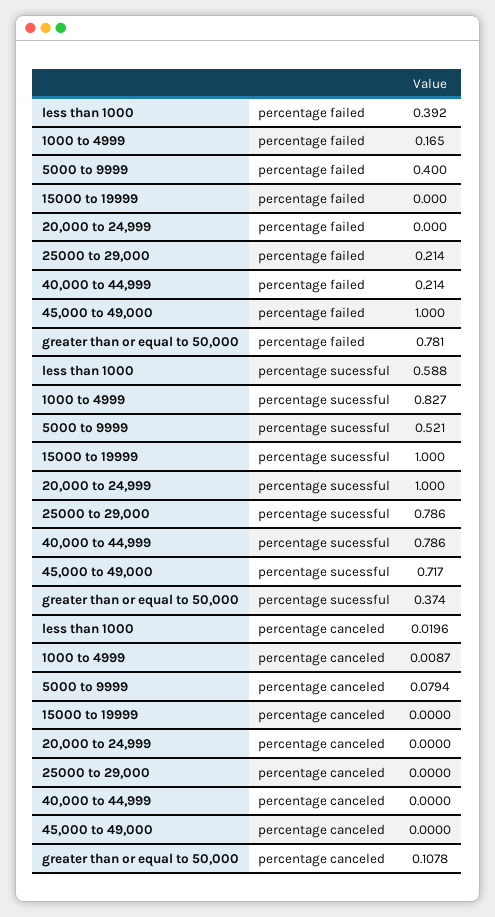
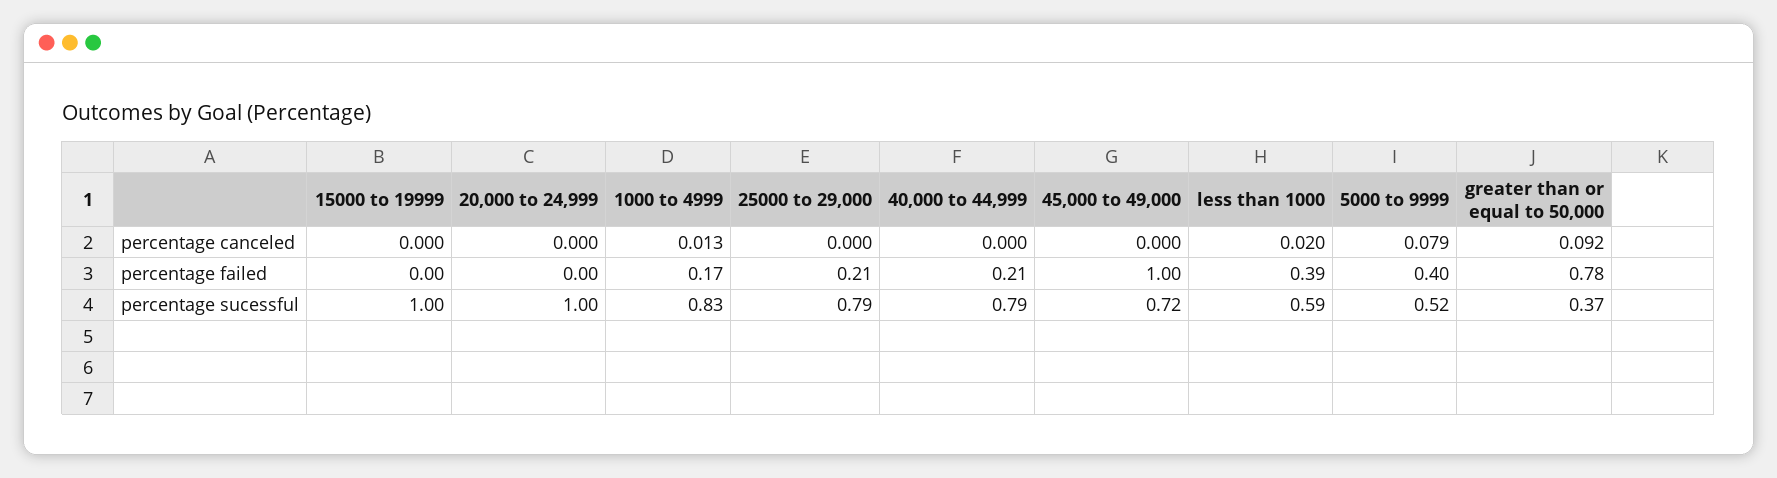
1000 to 4999, percentage canceled: 0.0087 -> 0.013
greater than or equal to 50,000, percentage canceled: 0.1078 -> 0.092

